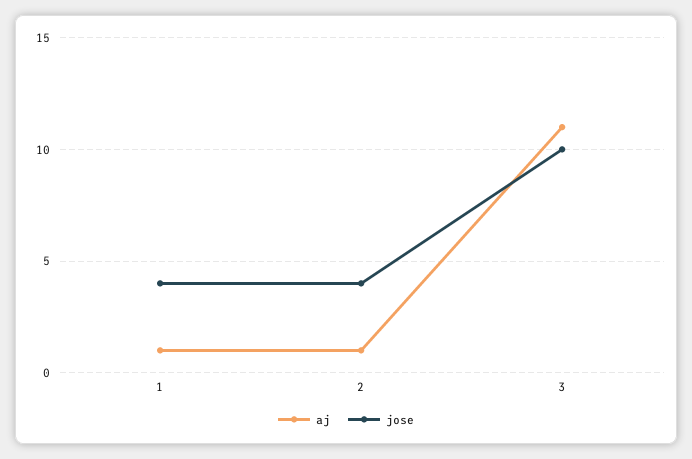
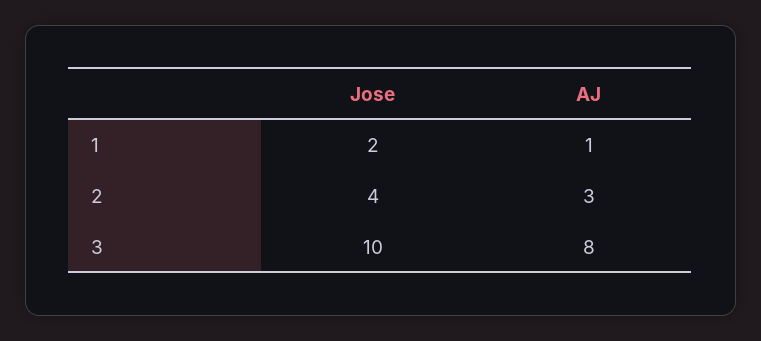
jose, 1: 4 -> 2
aj, 2: 1 -> 3
aj, 3: 11 -> 8

